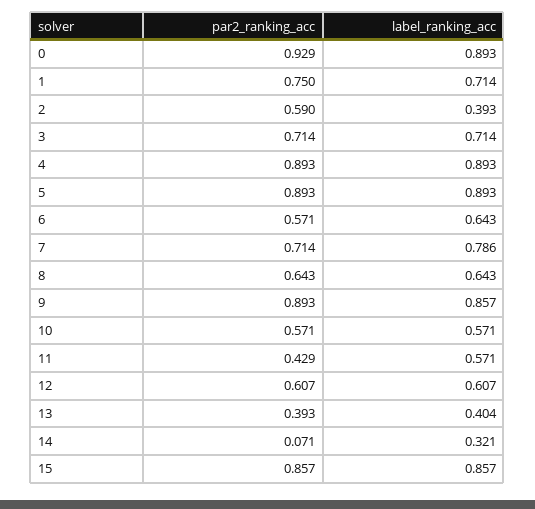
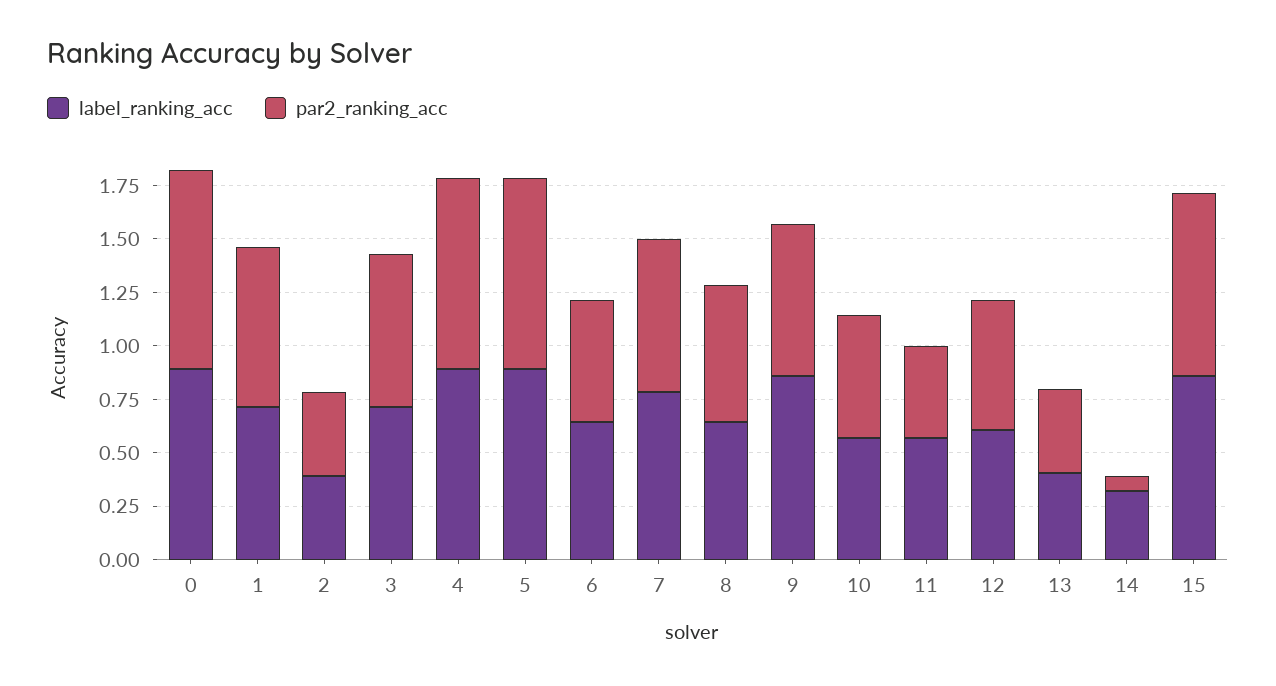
par2_ranking_acc, 2: 0.59 -> 0.4
par2_ranking_acc, 9: 0.893 -> 0.7

